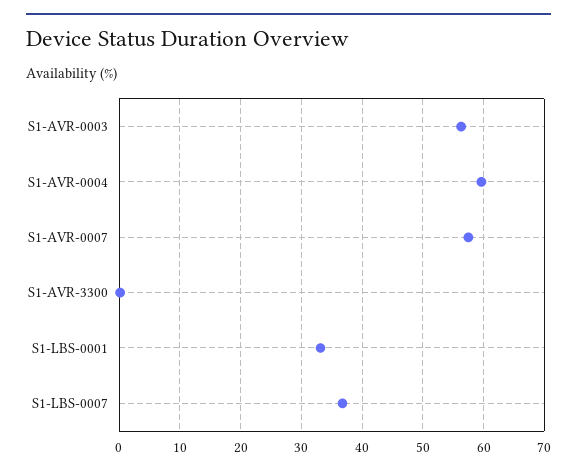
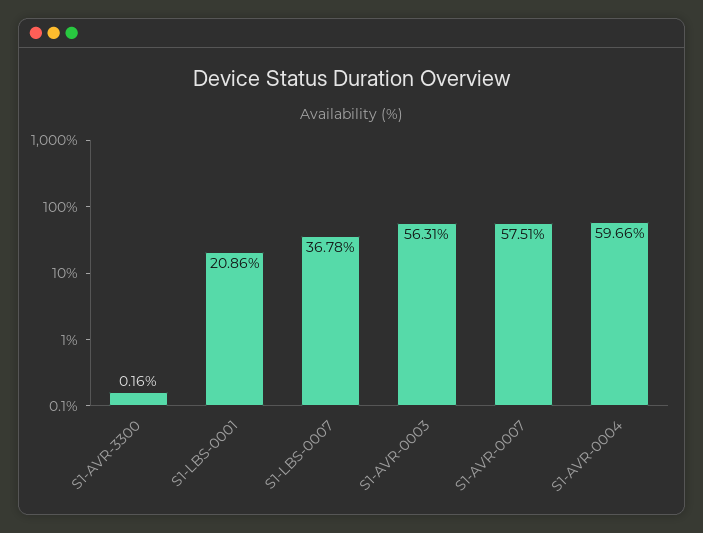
S1-LBS-0001: 33 -> 20.86

